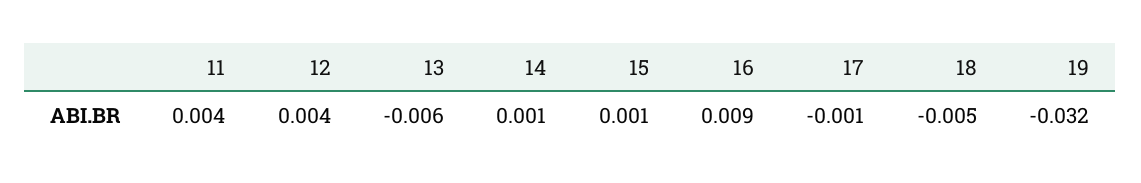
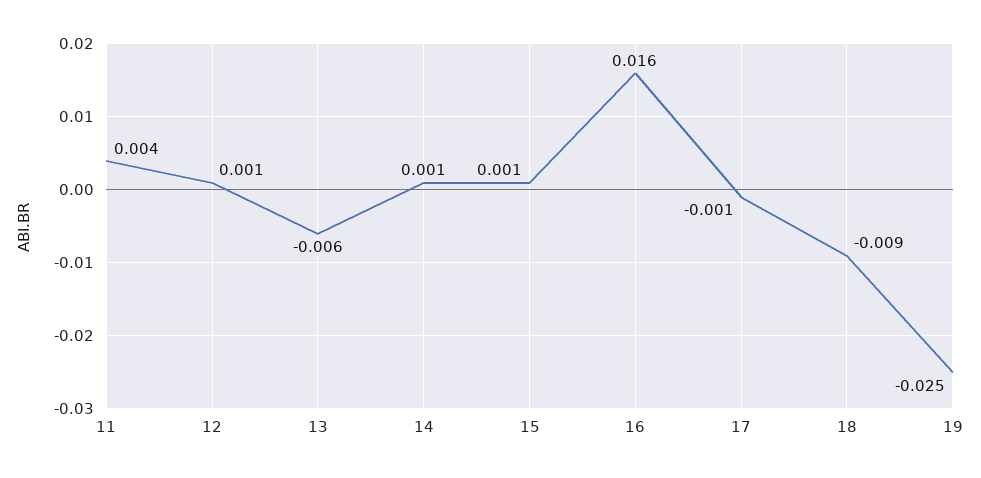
12: 0.004 -> 0.001
16: 0.009 -> 0.016
18: -0.005 -> -0.009
19: -0.032 -> -0.025

